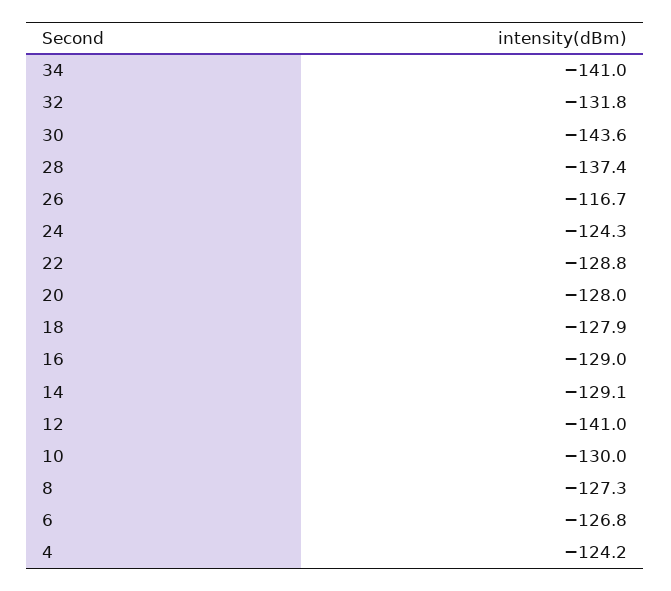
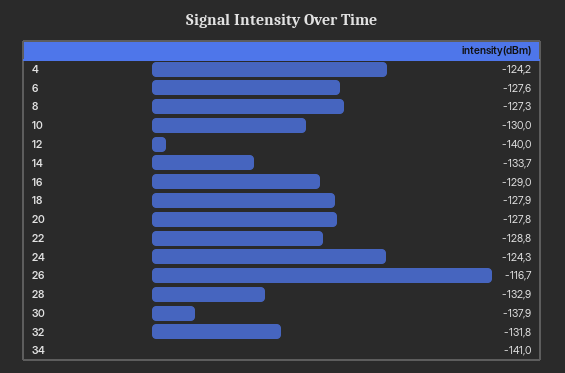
30: -143.6 -> -137.9
28: -137.4 -> -132.9
20: -128 -> -127.8
14: -129.1 -> -133.7
12: -141 -> -140
6: -126.8 -> -127.6

